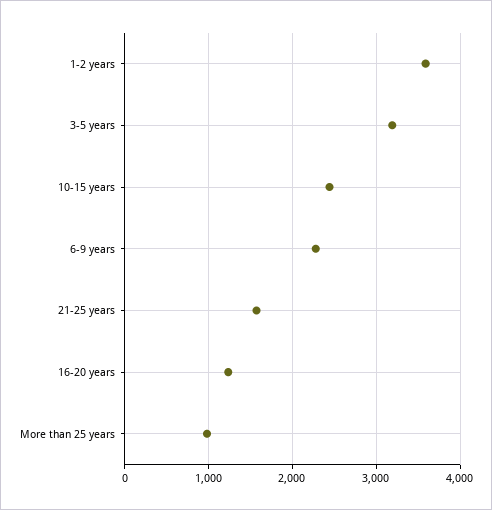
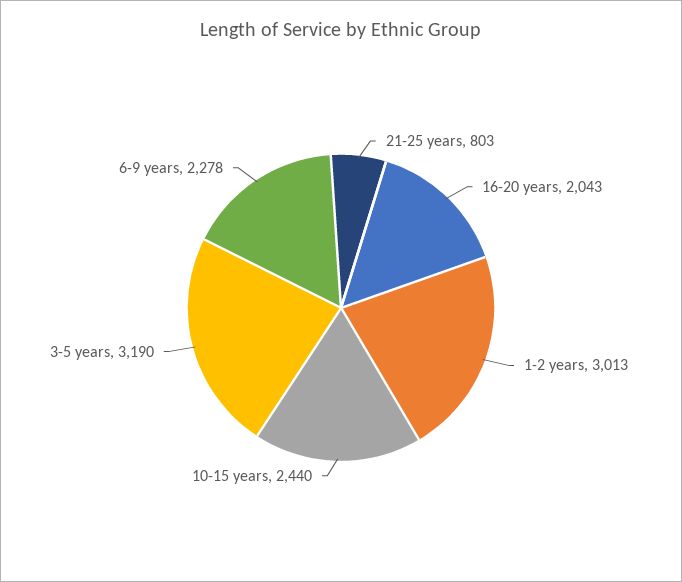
1-2 years: 3600 -> 3013
21-25 years: 1600 -> 803
16-20 years: 1200 -> 2043
More than 25 years: 1000 -> none

